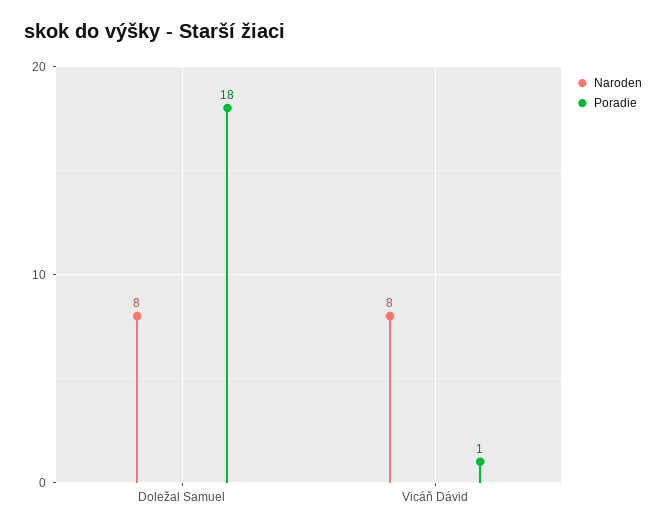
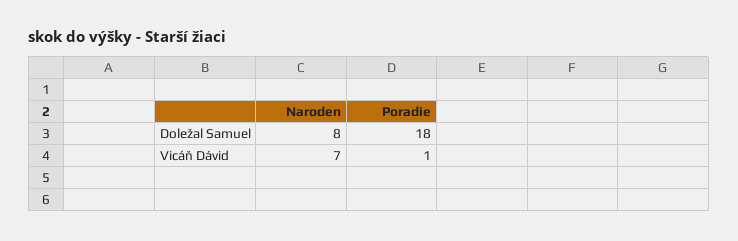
Naroden, Vicáň Dávid: 8 -> 7

